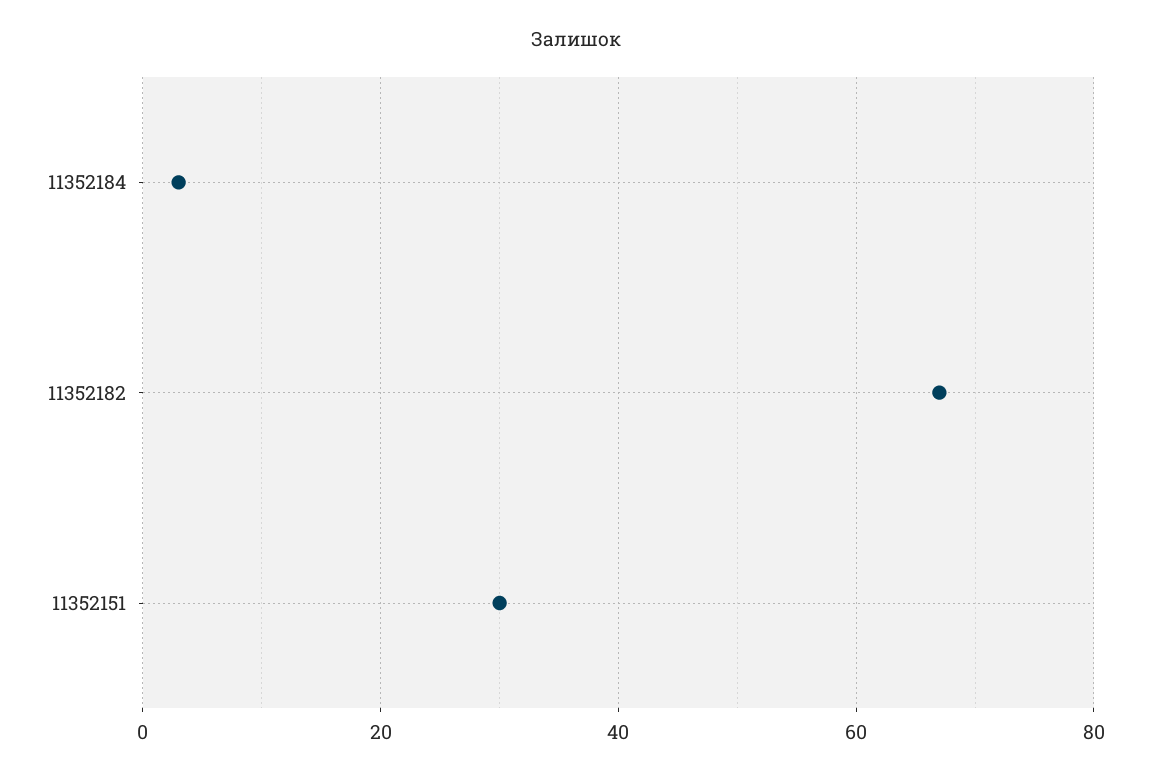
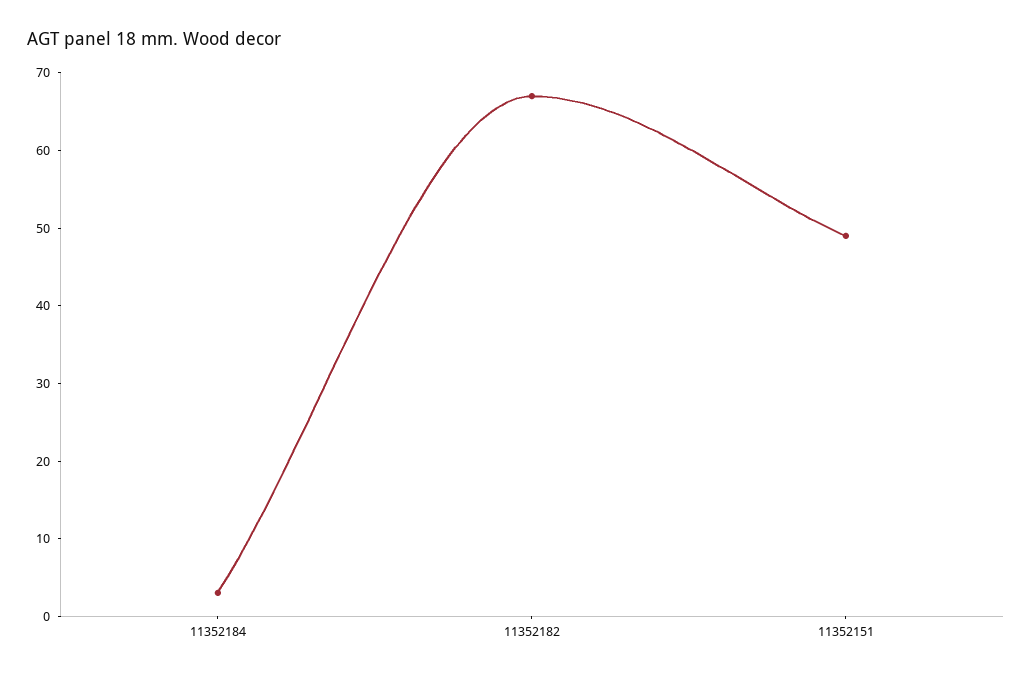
11352151: 30 -> 50

